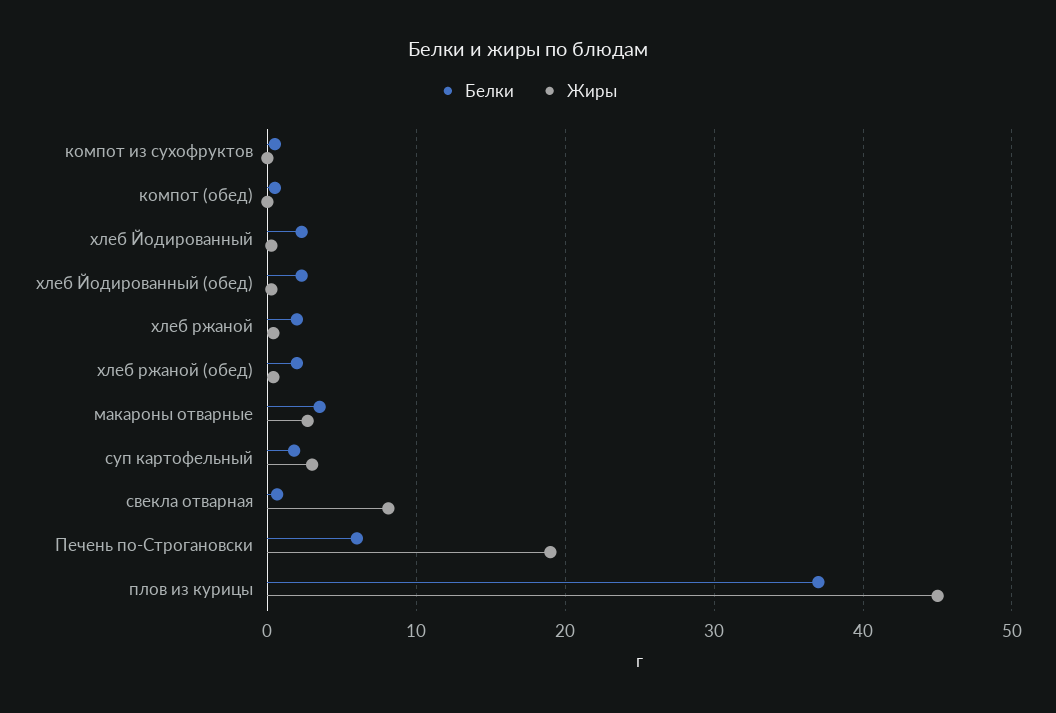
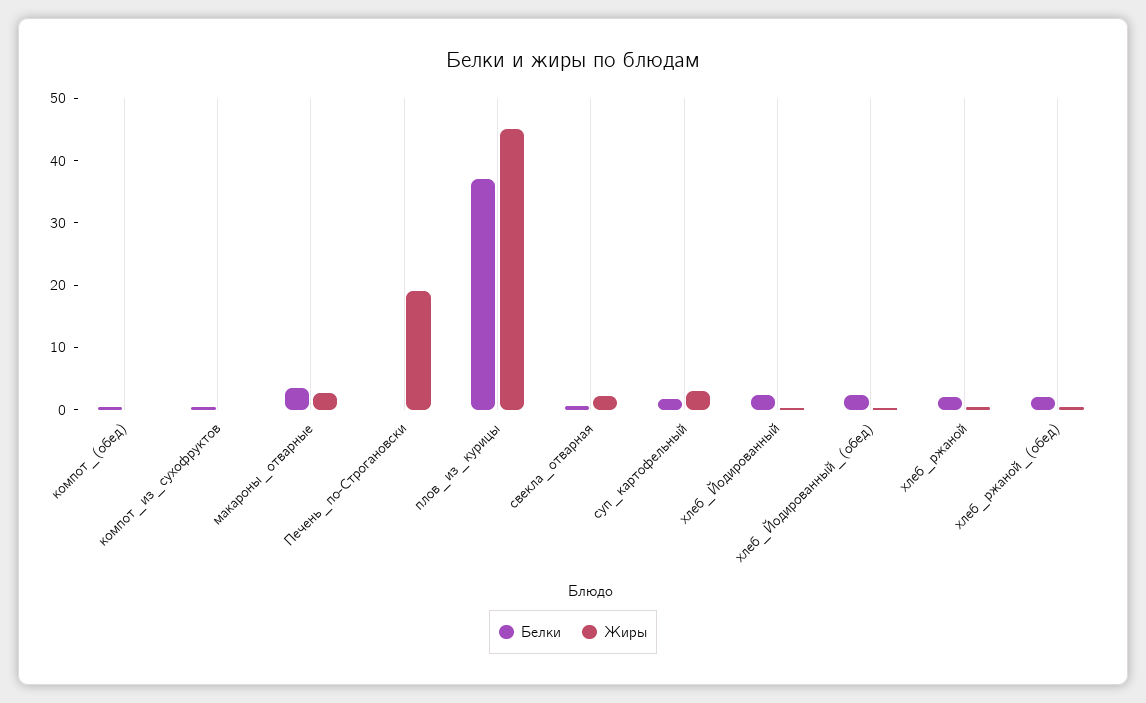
Жиры, свекла отварная: 8 -> 2
Белки, Печень по-Строгановски: 6 -> 0

